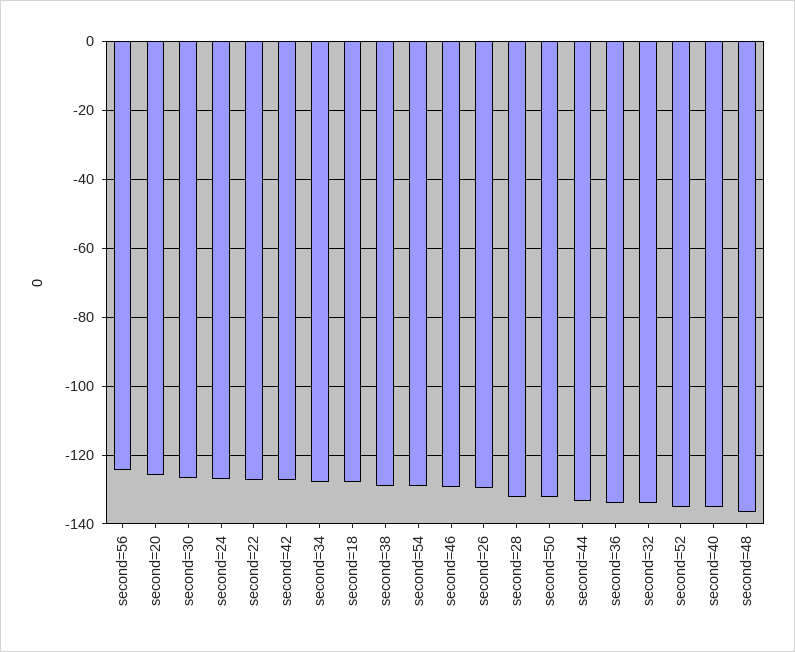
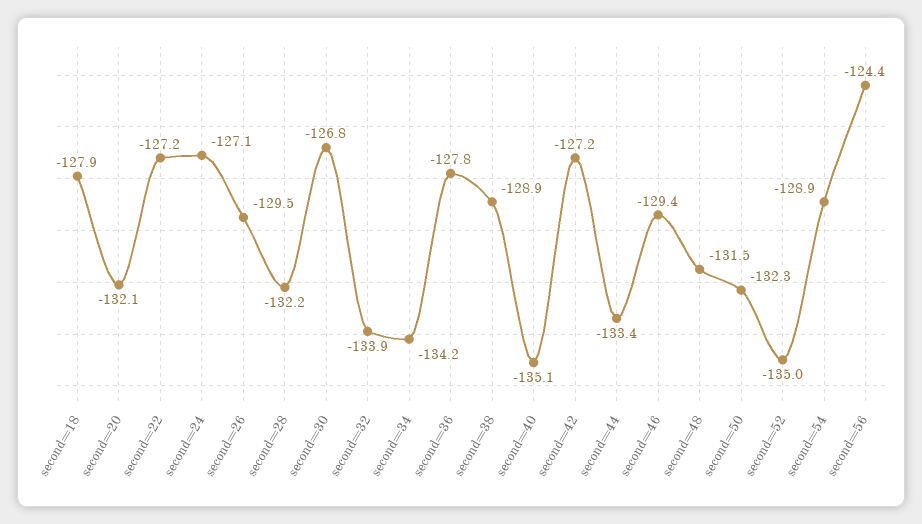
second=20: -126 -> -132.1
second=34: -128 -> -134.2
second=36: -134 -> -127.8
second=48: -136 -> -131.5

